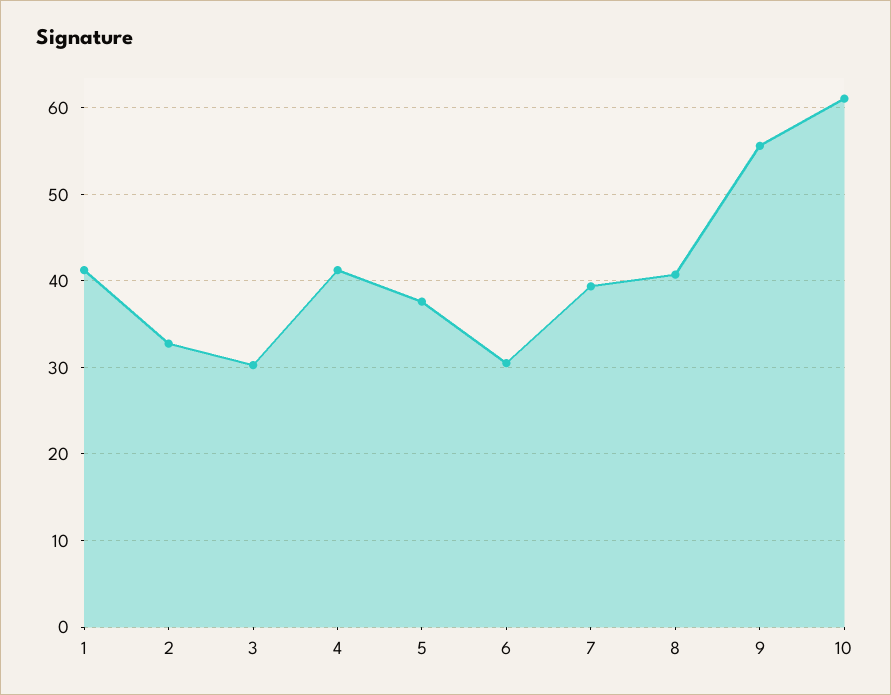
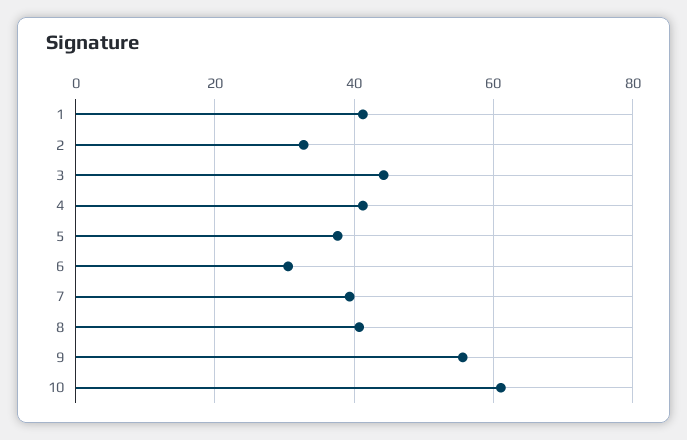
3: 30 -> 44

